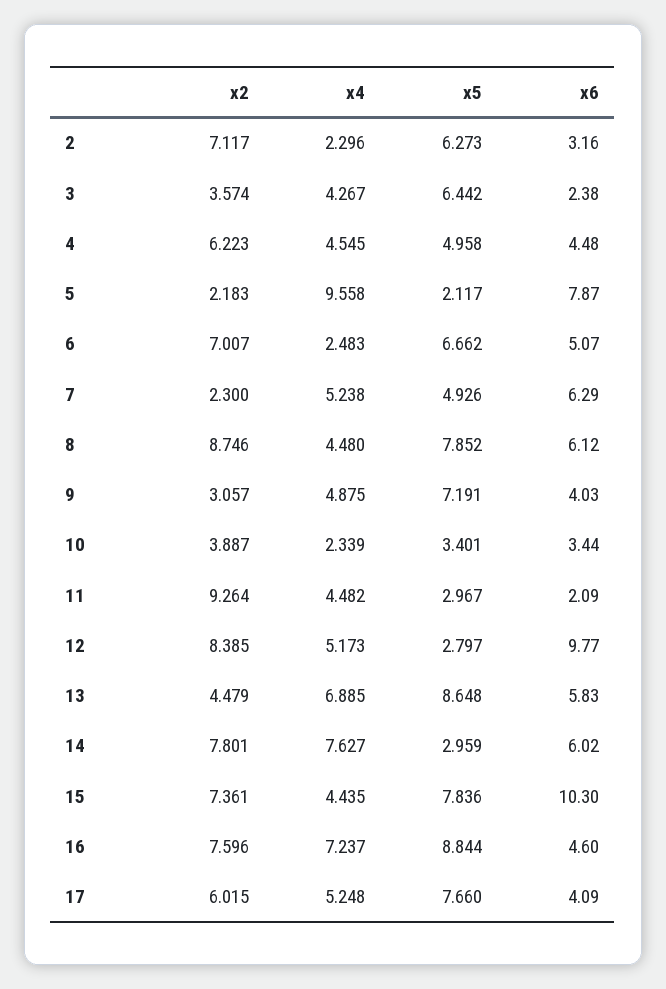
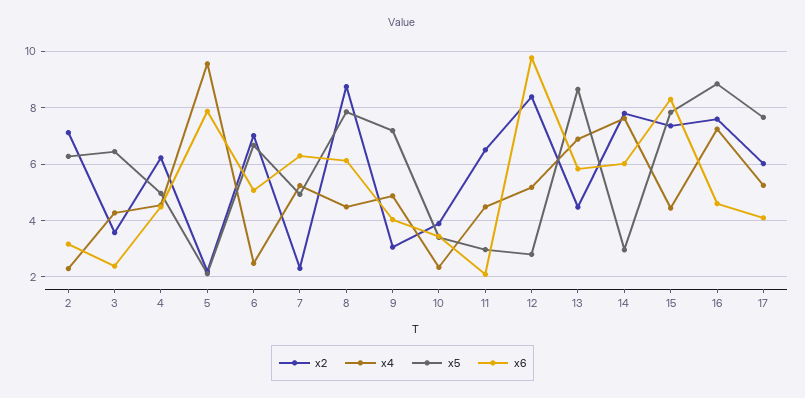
x2, 11: 9.264 -> 6.5
x6, 15: 10.3 -> 8.25

